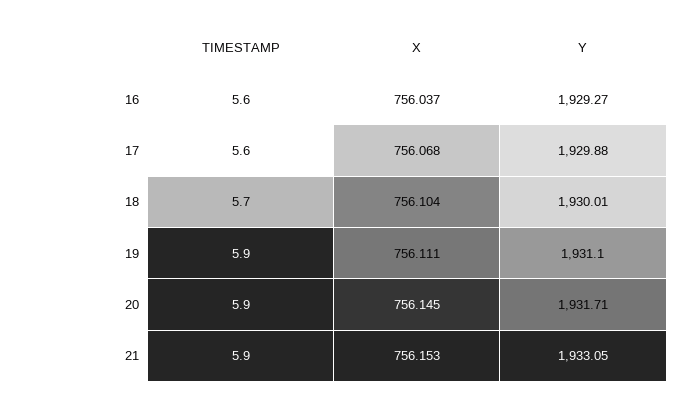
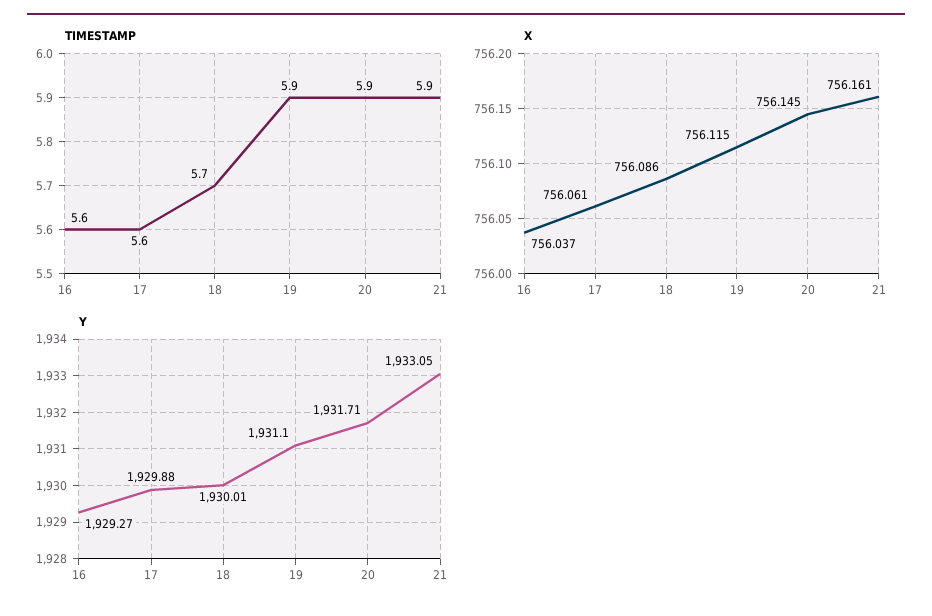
X, 17: 756.068 -> 756.061
X, 18: 756.104 -> 756.086
X, 19: 756.111 -> 756.115
X, 21: 756.153 -> 756.161

